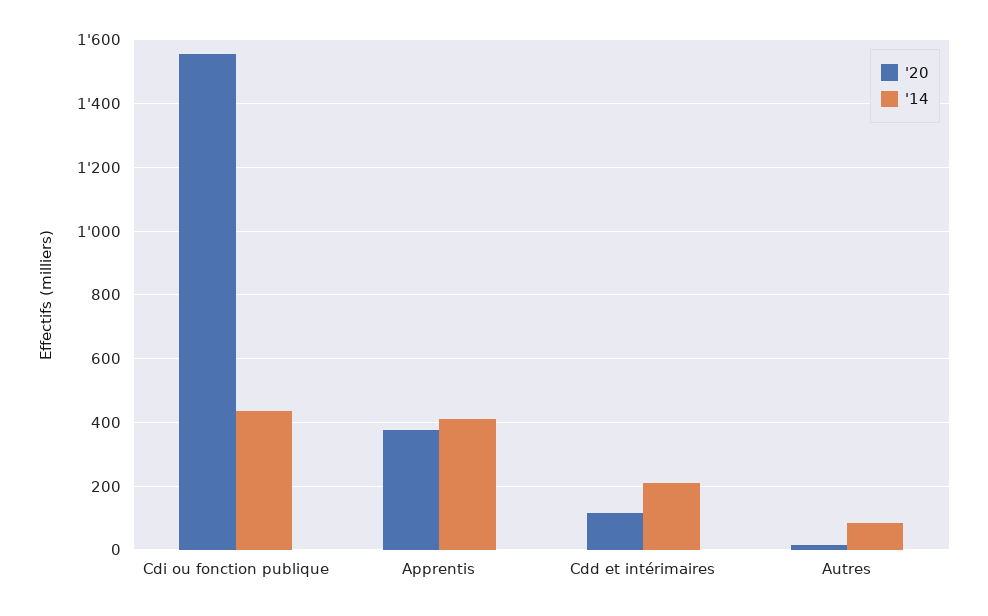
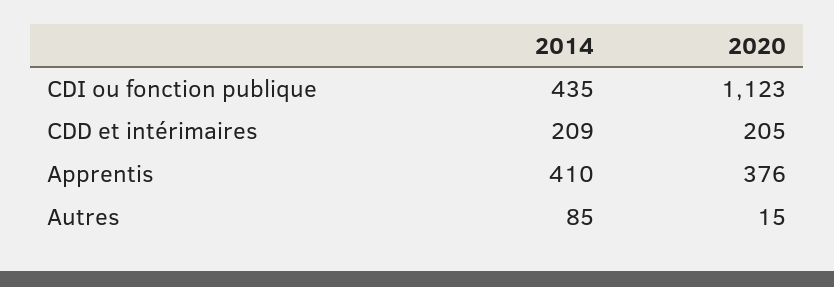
'20, Cdi ou fonction publique: 1560 -> 1123
'20, Cdd et intérimaires: 120 -> 205

